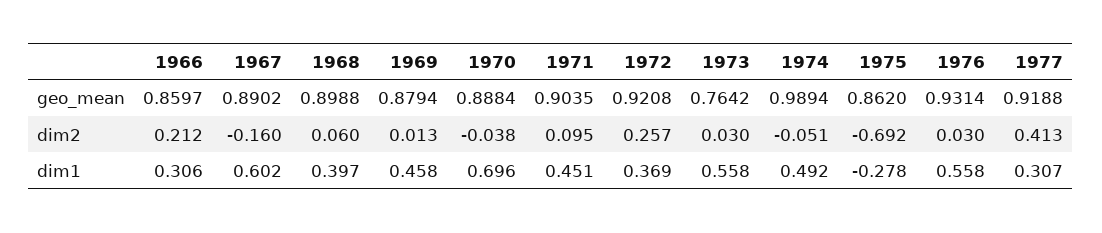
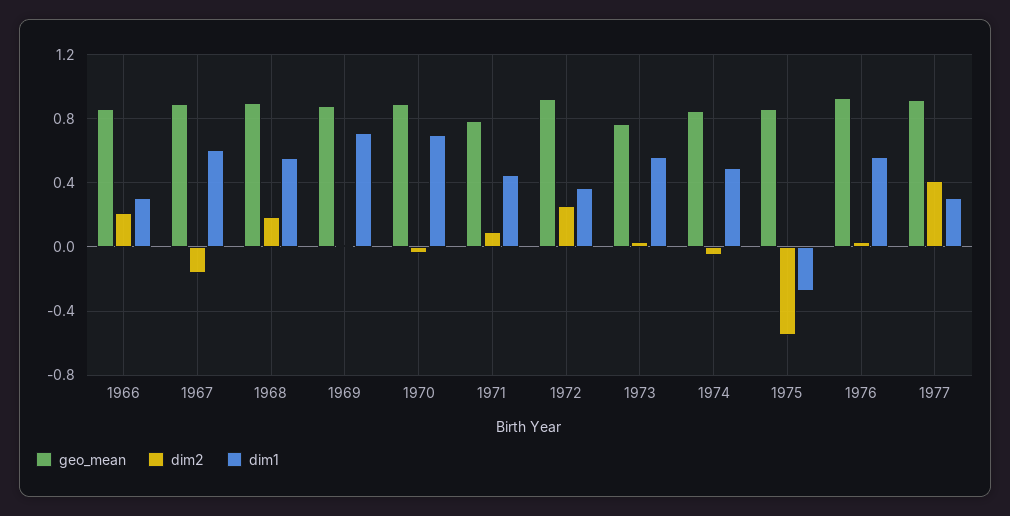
geo_mean, 1971: 0.9035 -> 0.8
geo_mean, 1974: 0.9894 -> 0.85
dim2, 1968: 0.06 -> 0.2
dim2, 1975: -0.692 -> -0.55
dim1, 1968: 0.397 -> 0.55
dim1, 1969: 0.458 -> 0.7

